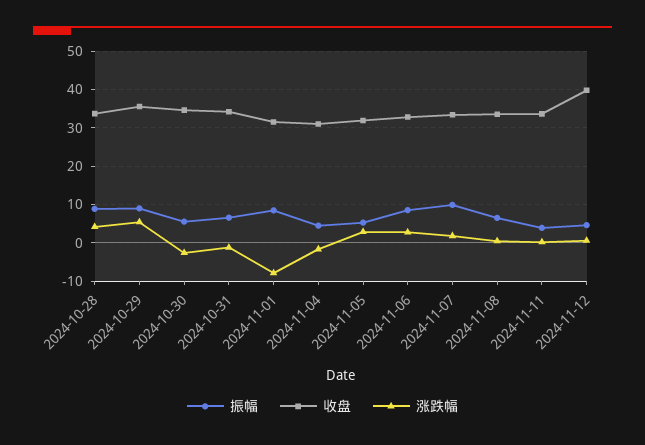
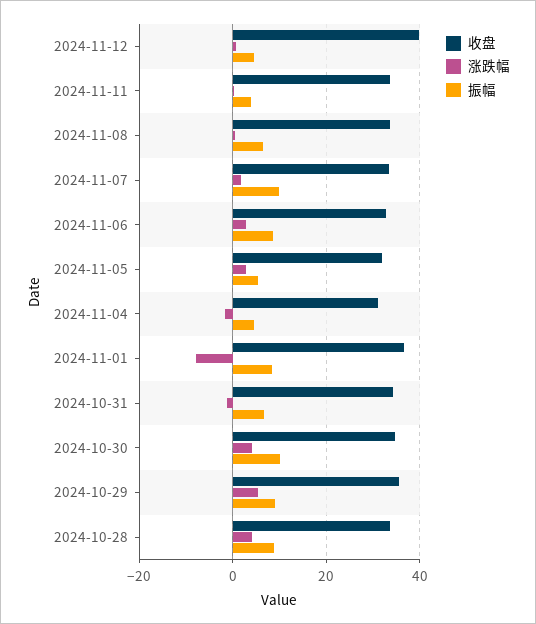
振幅, 2024-10-30: 6 -> 10
涨跌幅, 2024-10-30: -2 -> 4
收盘, 2024-11-01: 32 -> 36

